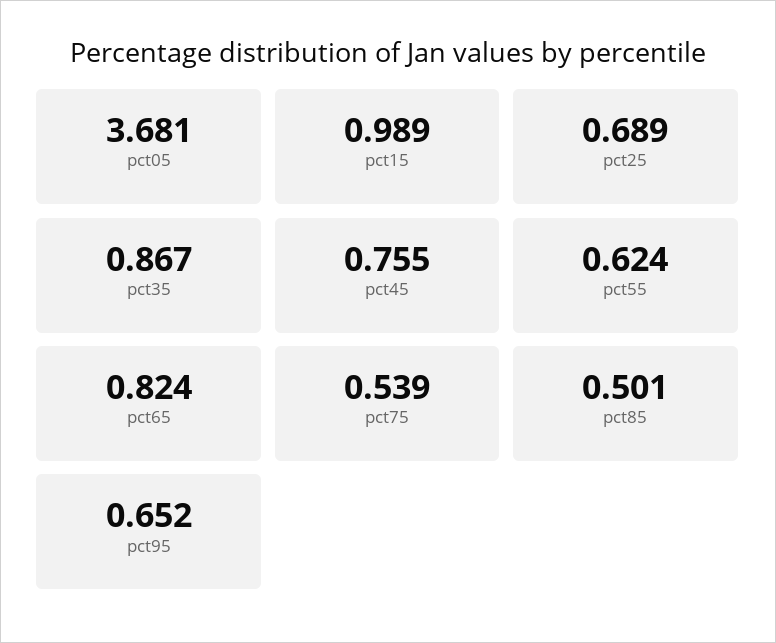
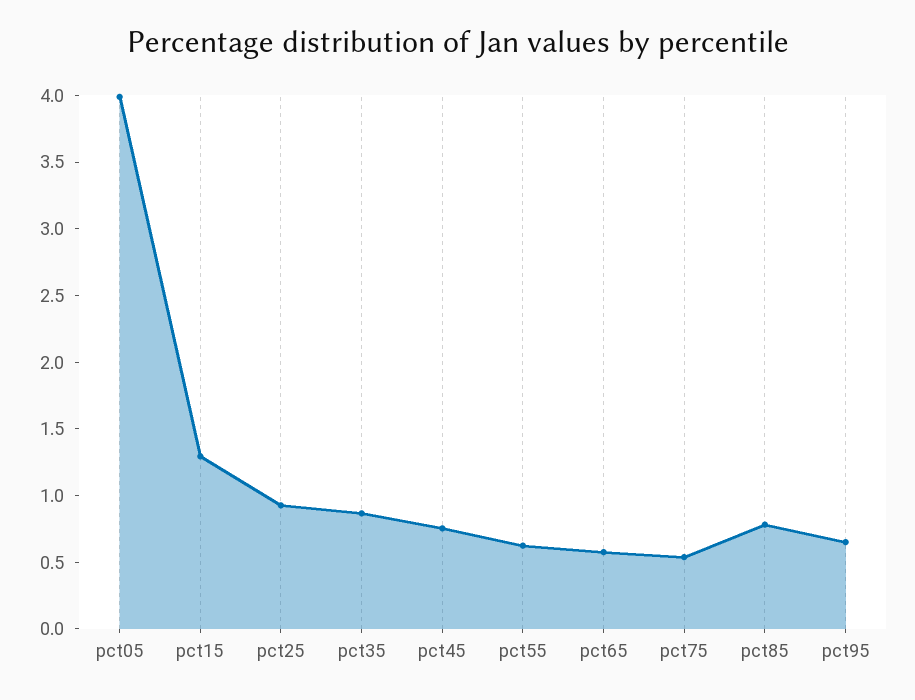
pct05: 3.681 -> 4
pct15: 0.989 -> 1.3
pct25: 0.689 -> 0.9
pct65: 0.824 -> 0.6
pct85: 0.501 -> 0.8

